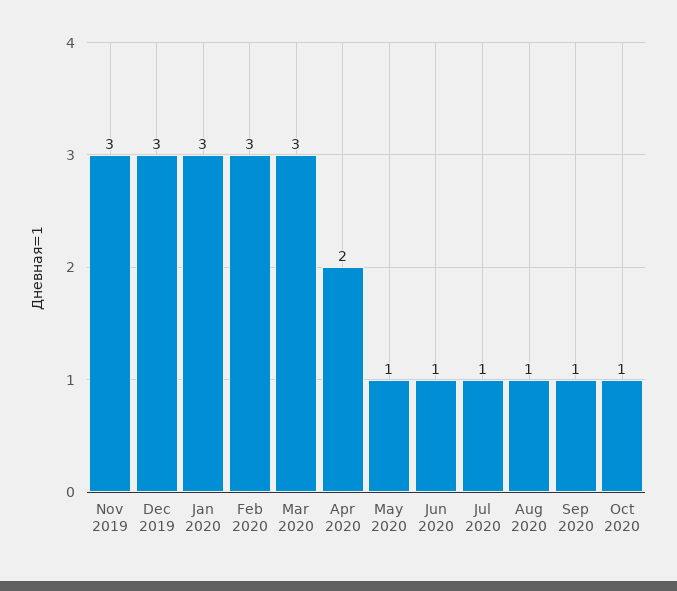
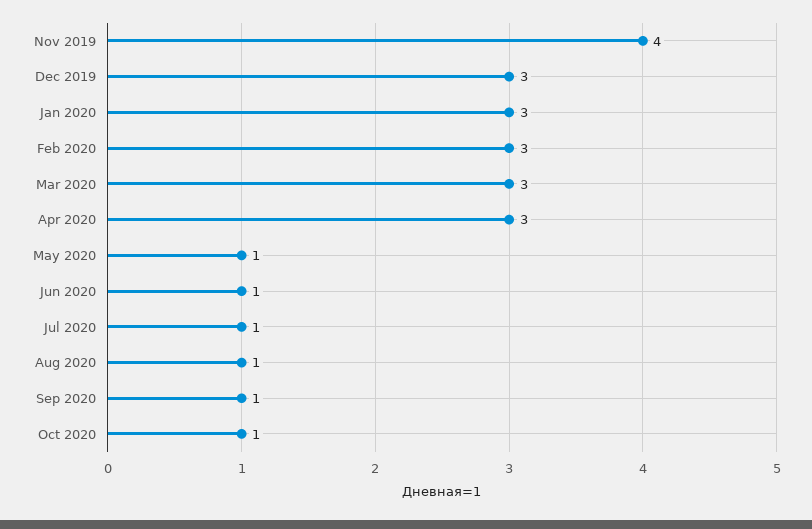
Nov 2019: 3 -> 4
Apr 2020: 2 -> 3

